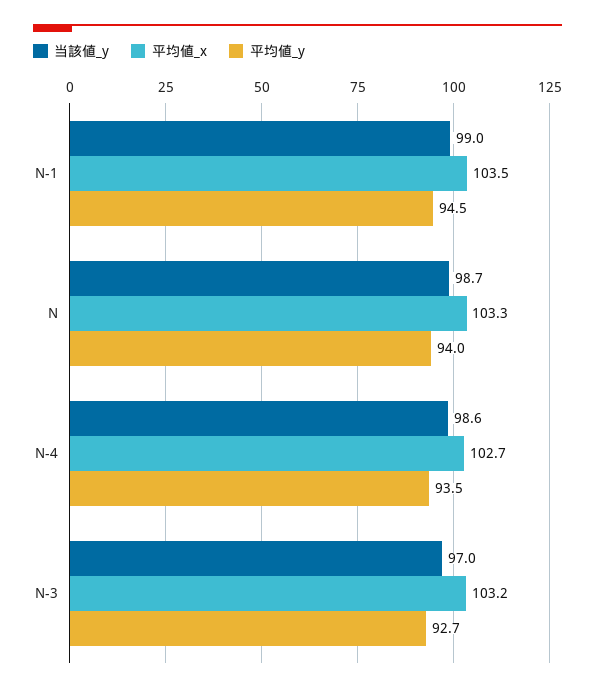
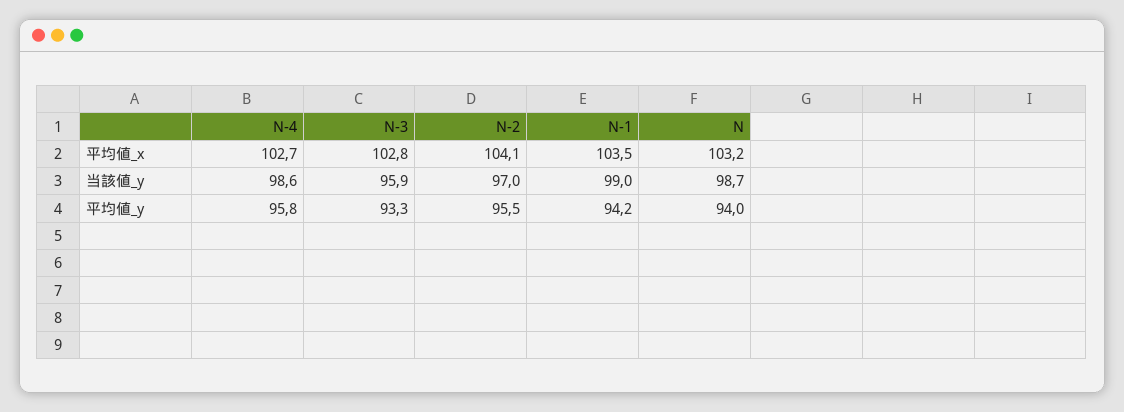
平均値_y, N-1: 94.5 -> 94.2
平均値_x, N: 103.3 -> 103.2
平均値_y, N-4: 93.5 -> 95.8
当該値_y, N-3: 97 -> 95.9
平均値_x, N-3: 103.2 -> 102.8
平均値_y, N-3: 92.7 -> 93.3
平均値_x, N-2: none -> 104.1
当該値_y, N-2: none -> 97
平均値_y, N-2: none -> 95.5

